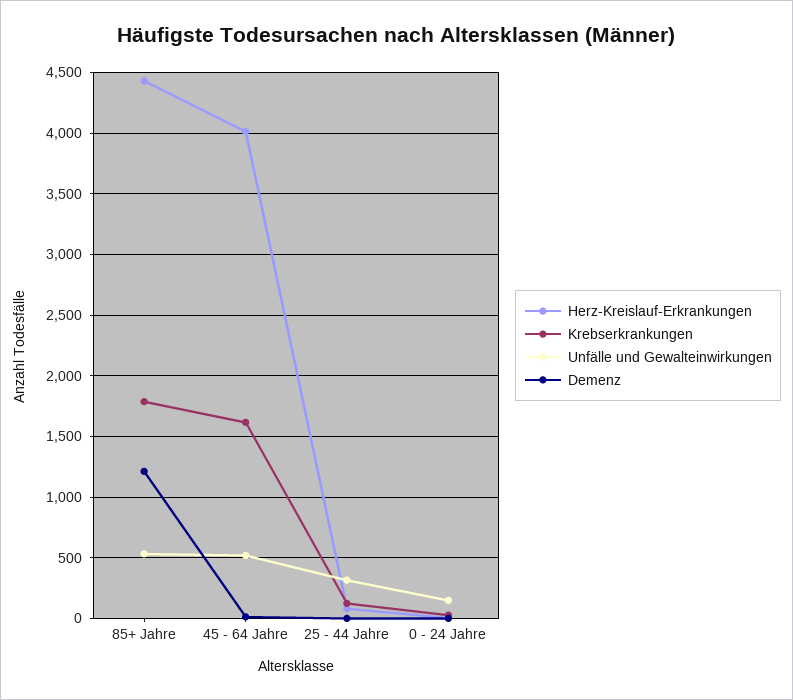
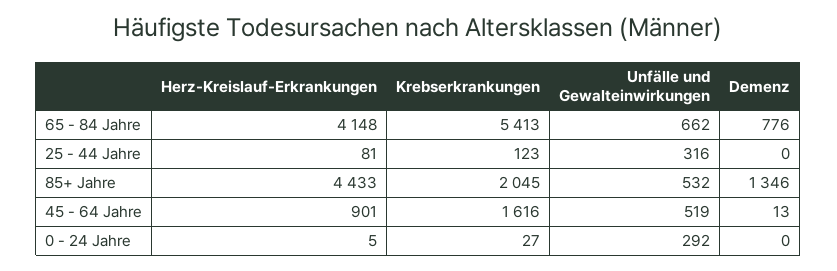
Krebserkrankungen, 85+ Jahre: 1800 -> 2045
Demenz, 85+ Jahre: 1200 -> 1346
Herz-Kreislauf-Erkrankungen, 45 - 64 Jahre: 4000 -> 901
Unfälle und Gewalteinwirkungen, 0 - 24 Jahre: 150 -> 292
Herz-Kreislauf-Erkrankungen, 65 - 84 Jahre: none -> 4148
Krebserkrankungen, 65 - 84 Jahre: none -> 5413
Unfälle und Gewalteinwirkungen, 65 - 84 Jahre: none -> 662
Demenz, 65 - 84 Jahre: none -> 776

